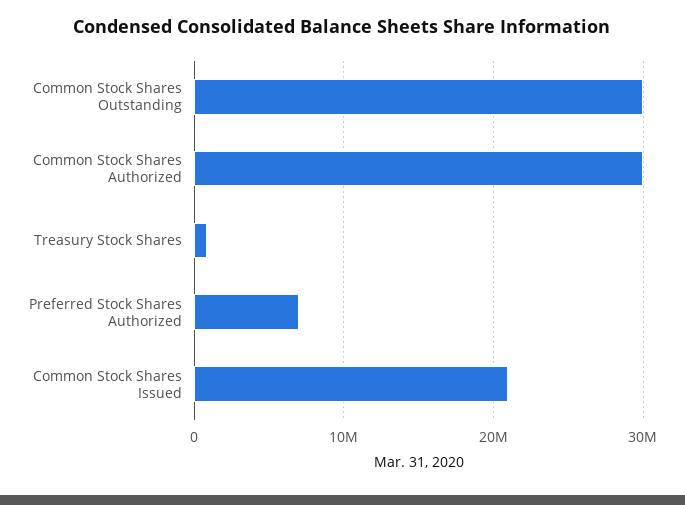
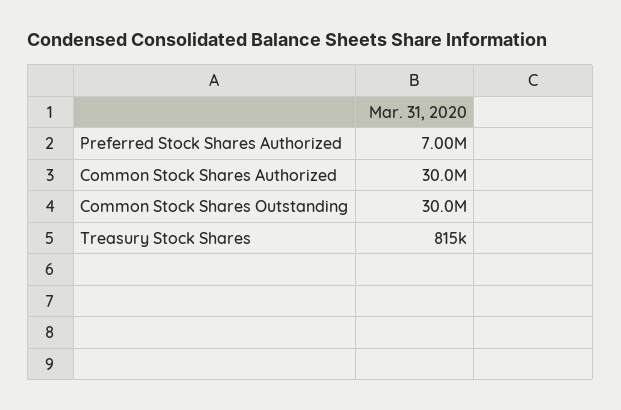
Common Stock Shares Issued: 21000000 -> none

